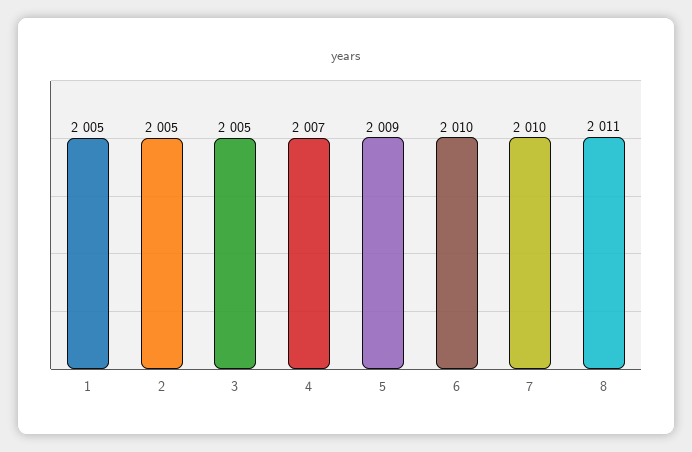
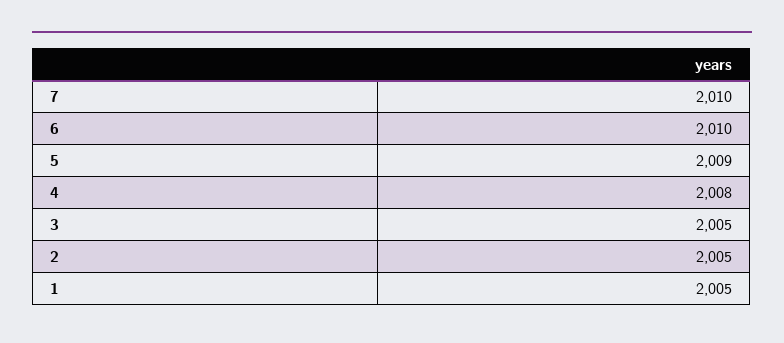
4: 2007 -> 2008
8: 2011 -> none

